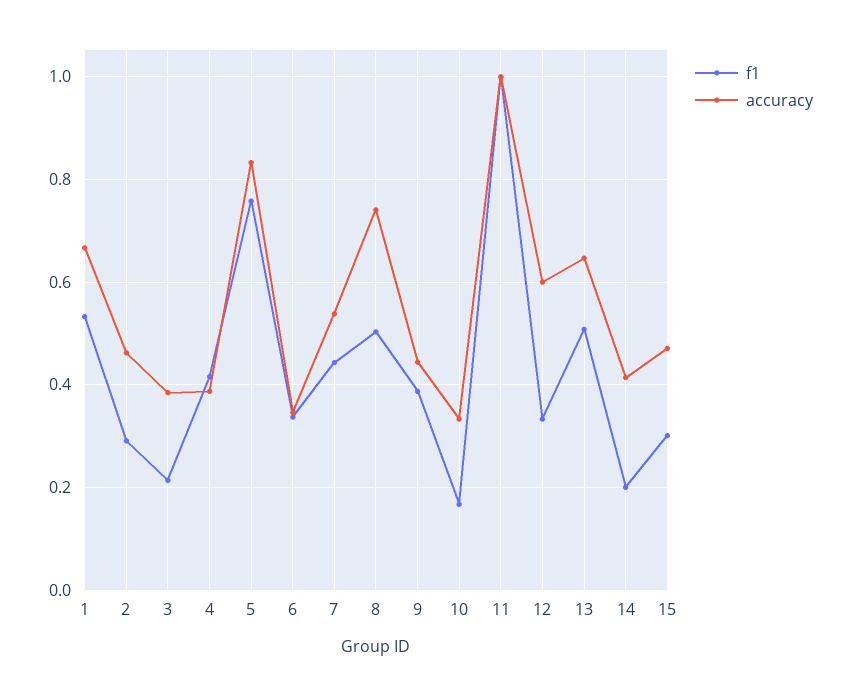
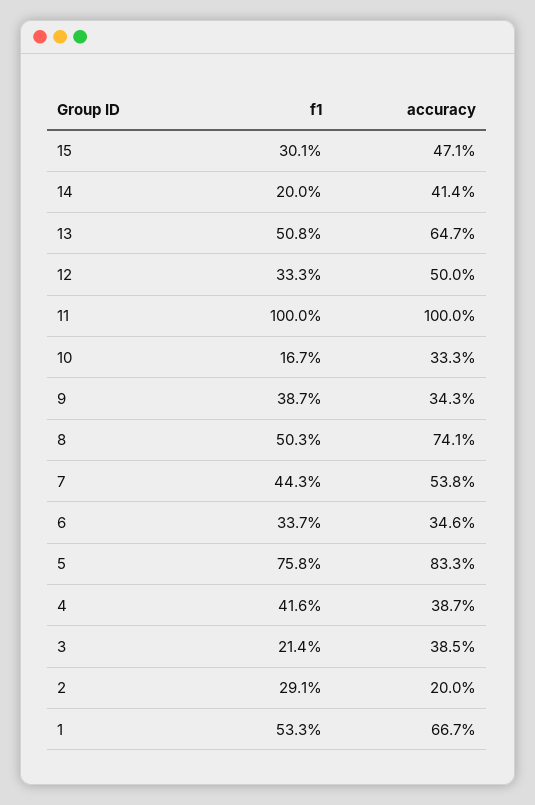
accuracy, 2: 0.46 -> 0.2
accuracy, 9: 0.44 -> 0.343
accuracy, 12: 0.6 -> 0.5

